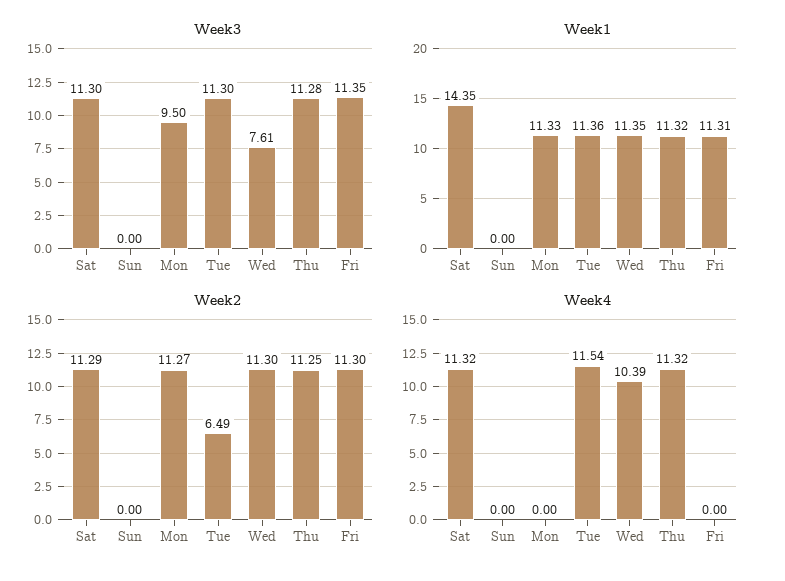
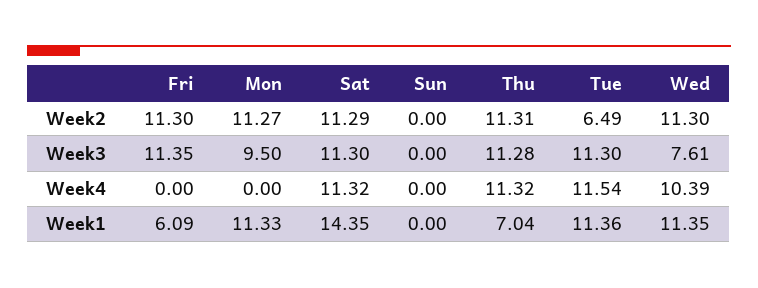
Week1, Thu: 11.32 -> 7.04
Week1, Fri: 11.31 -> 6.09
Week2, Thu: 11.25 -> 11.31

